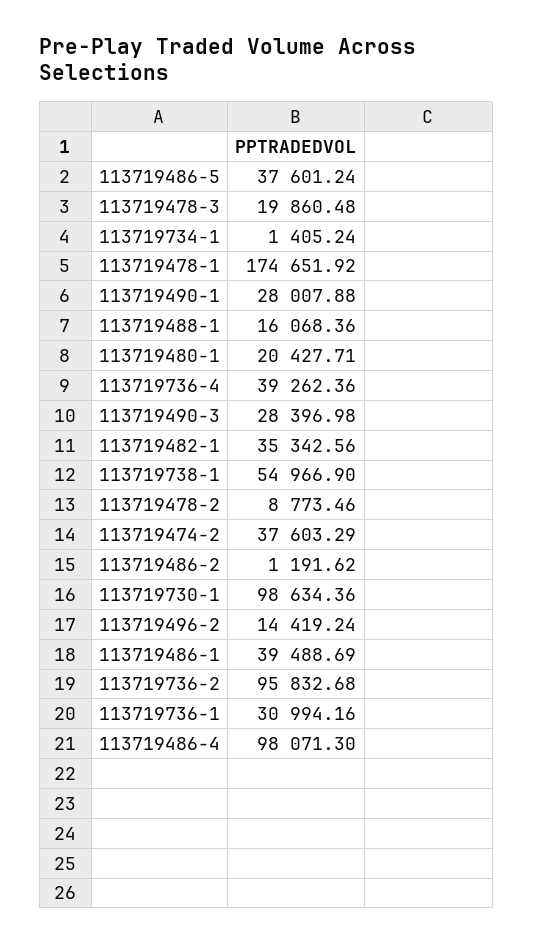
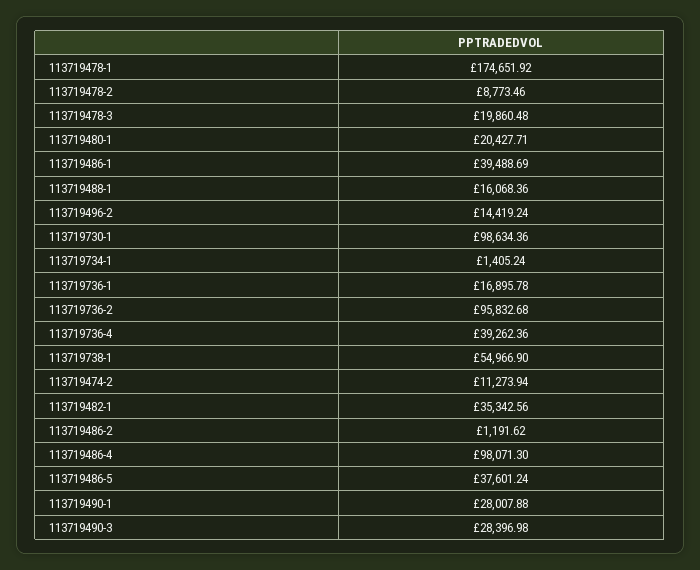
113719474-2: 37603.29 -> 11273.94
113719736-1: 30994.16 -> 16895.78

